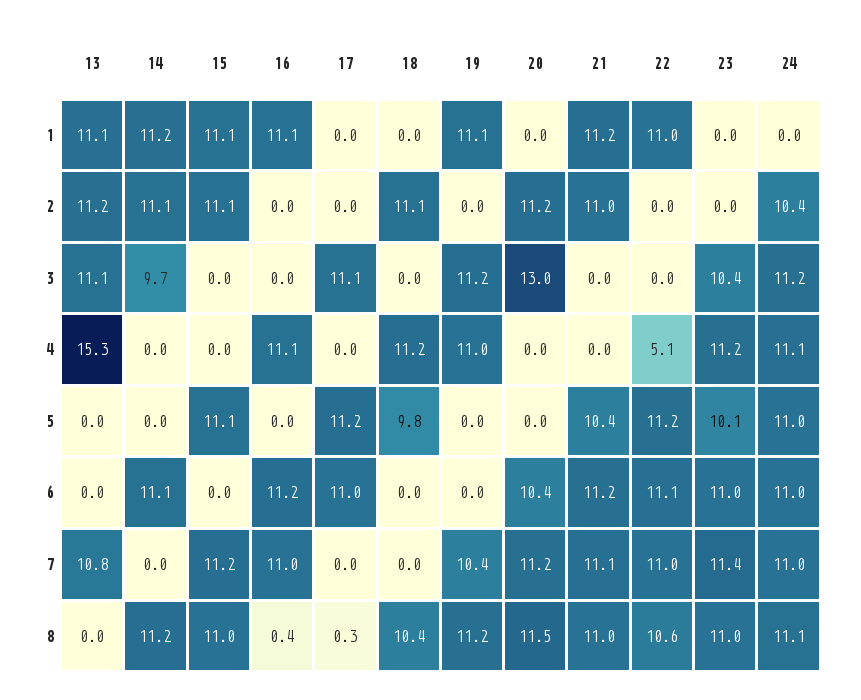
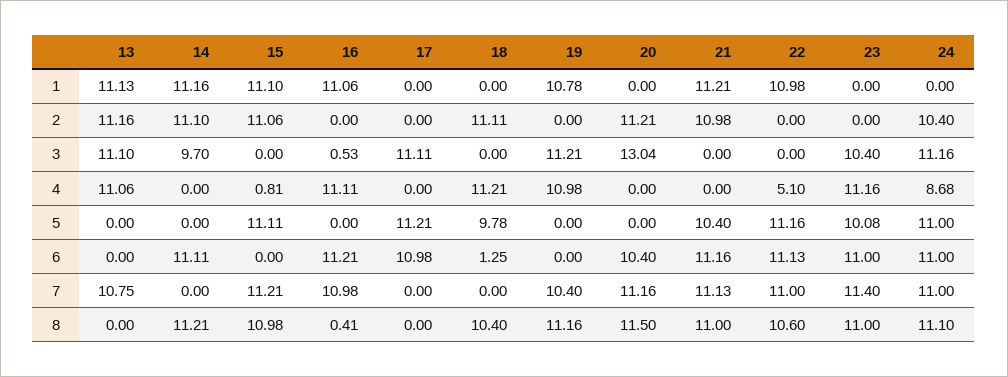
19, 1: 11.1 -> 10.78
16, 3: 0 -> 0.53
13, 4: 15.3 -> 11.06
15, 4: 0 -> 0.81
24, 4: 11.1 -> 8.68
18, 6: 0 -> 1.25
17, 8: 0.3 -> 0

